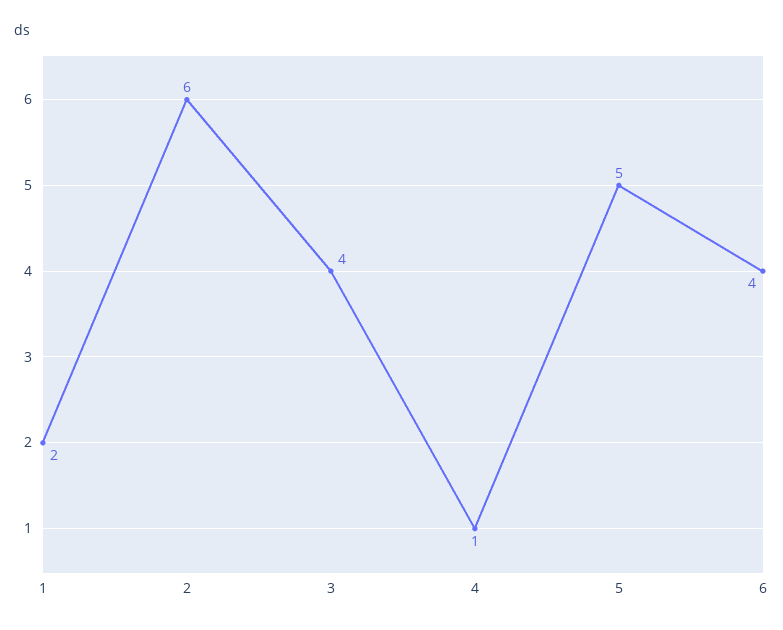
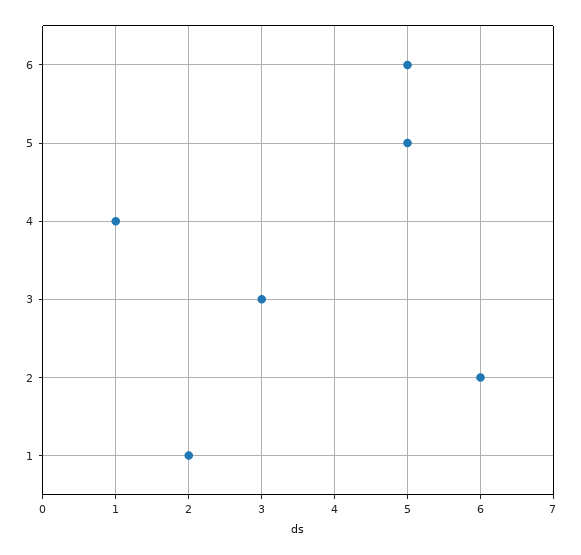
3: 4 -> 3
6: 4 -> 5

